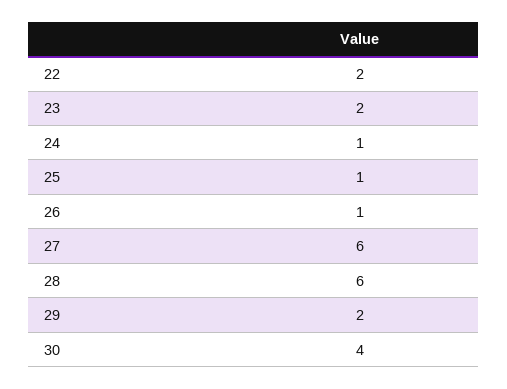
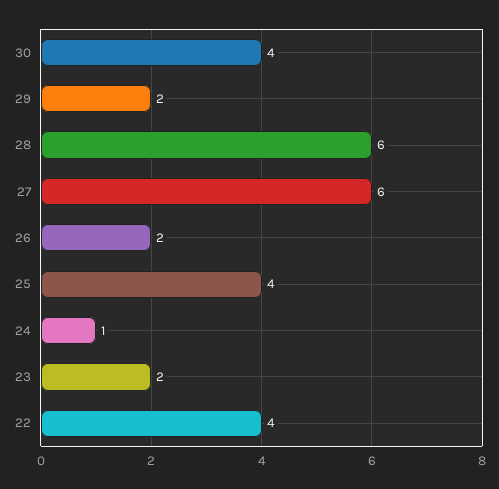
22: 2 -> 4
25: 1 -> 4
26: 1 -> 2

